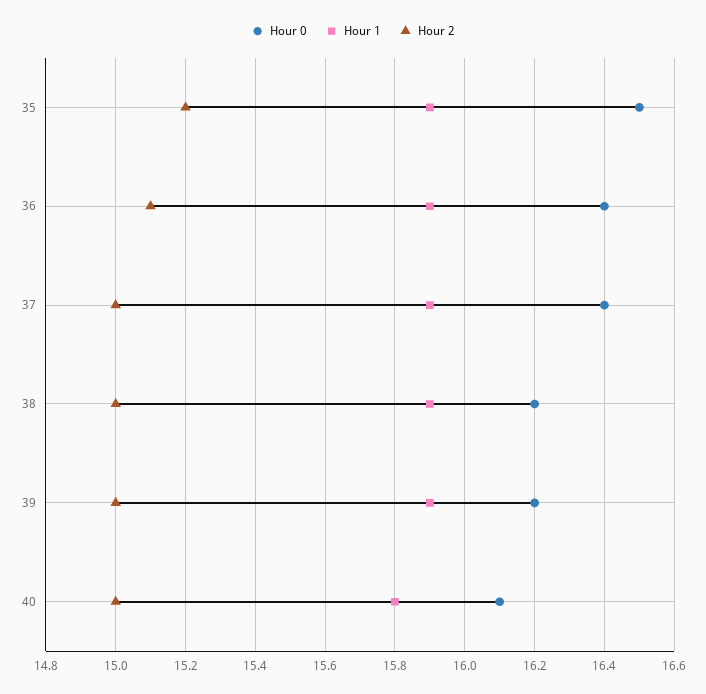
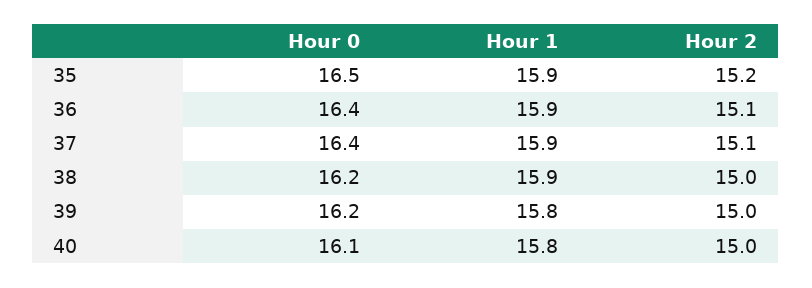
Hour 2, 37: 15 -> 15.1
Hour 1, 39: 15.9 -> 15.8

